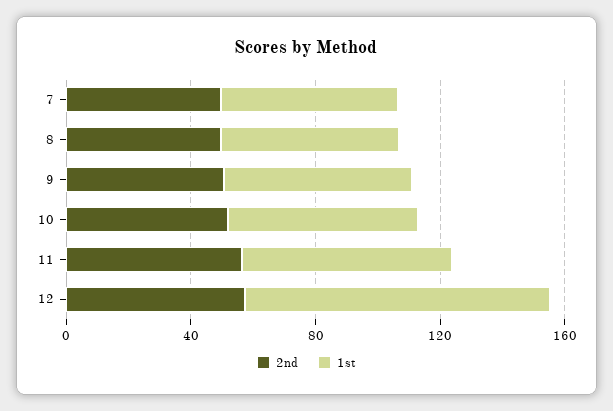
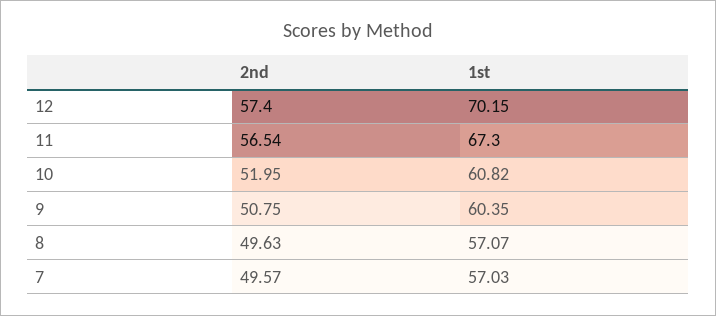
1st, 12: 100 -> 70.15

